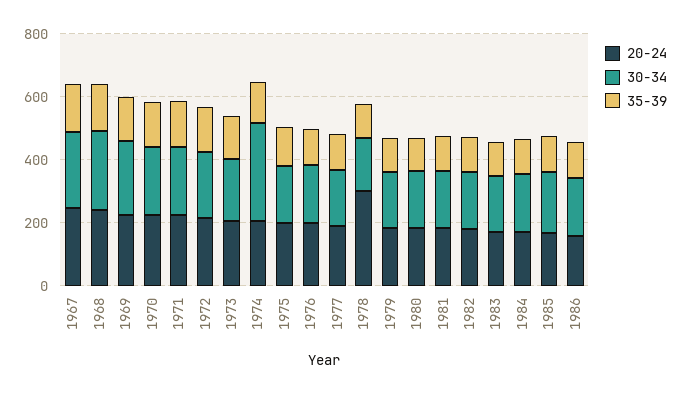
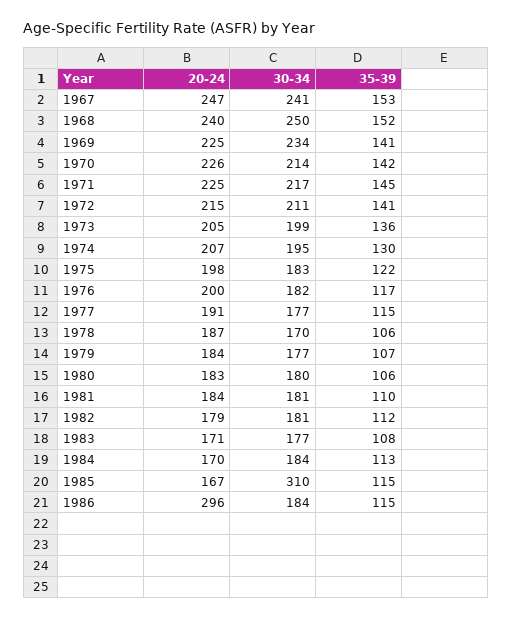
30-34, 1974: 300 -> 195
20-24, 1978: 300 -> 187
30-34, 1985: 200 -> 310
20-24, 1986: 150 -> 296

